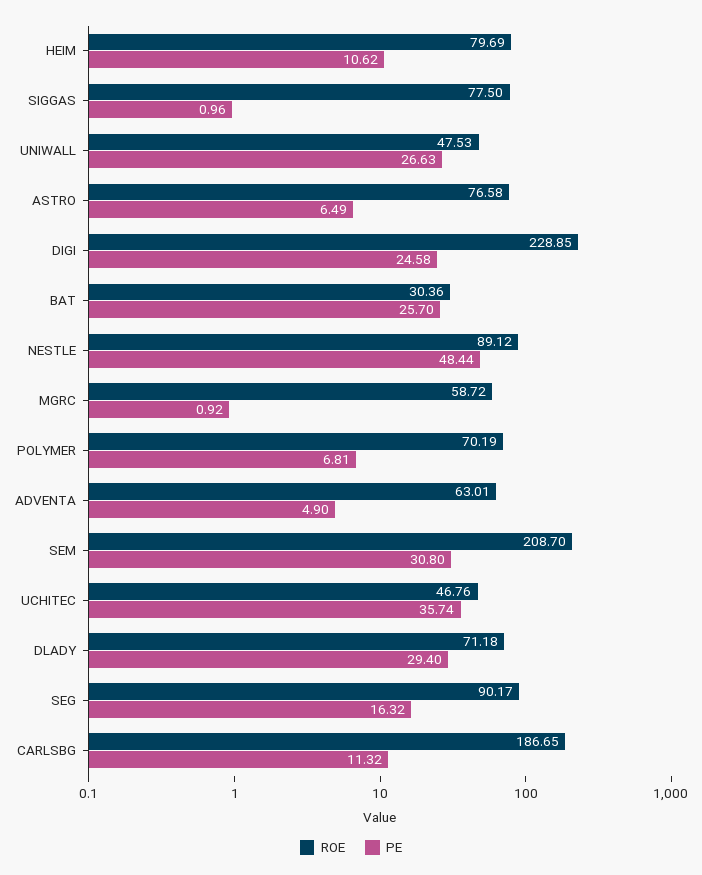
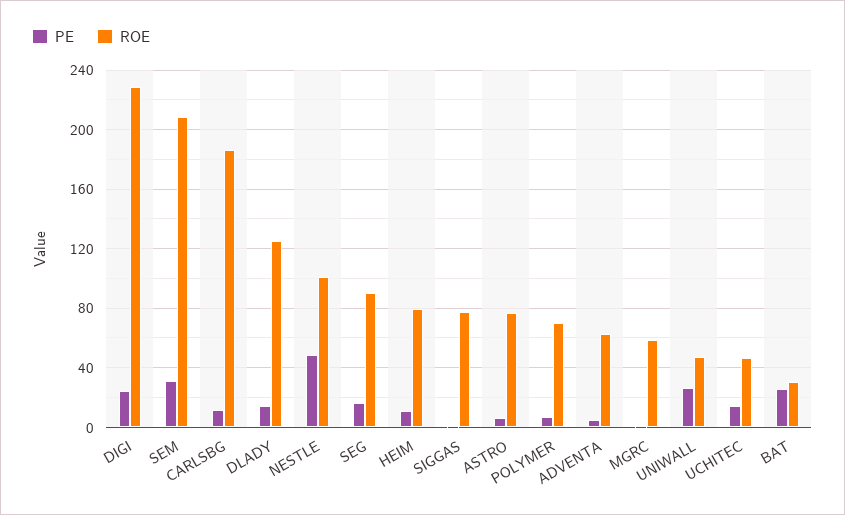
ROE, NESTLE: 89.12 -> 100
PE, UCHITEC: 35.74 -> 15
ROE, DLADY: 71.18 -> 125
PE, DLADY: 29.4 -> 15

